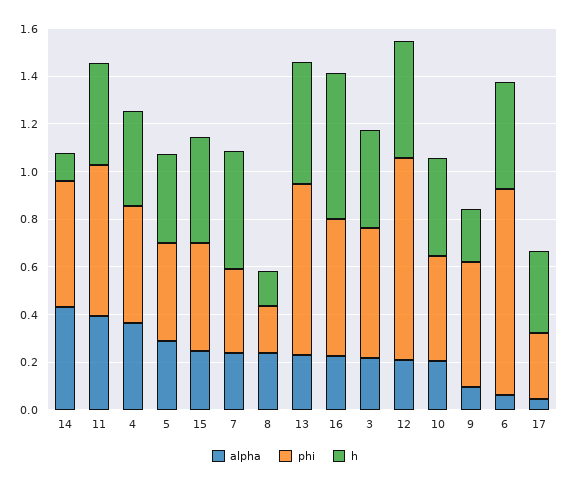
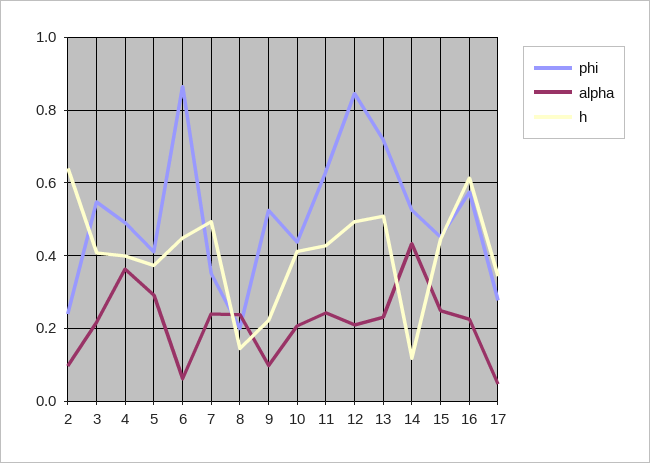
alpha, 11: 0.4 -> 0.24
phi, 2: none -> 0.24
alpha, 2: none -> 0.1
h, 2: none -> 0.64

